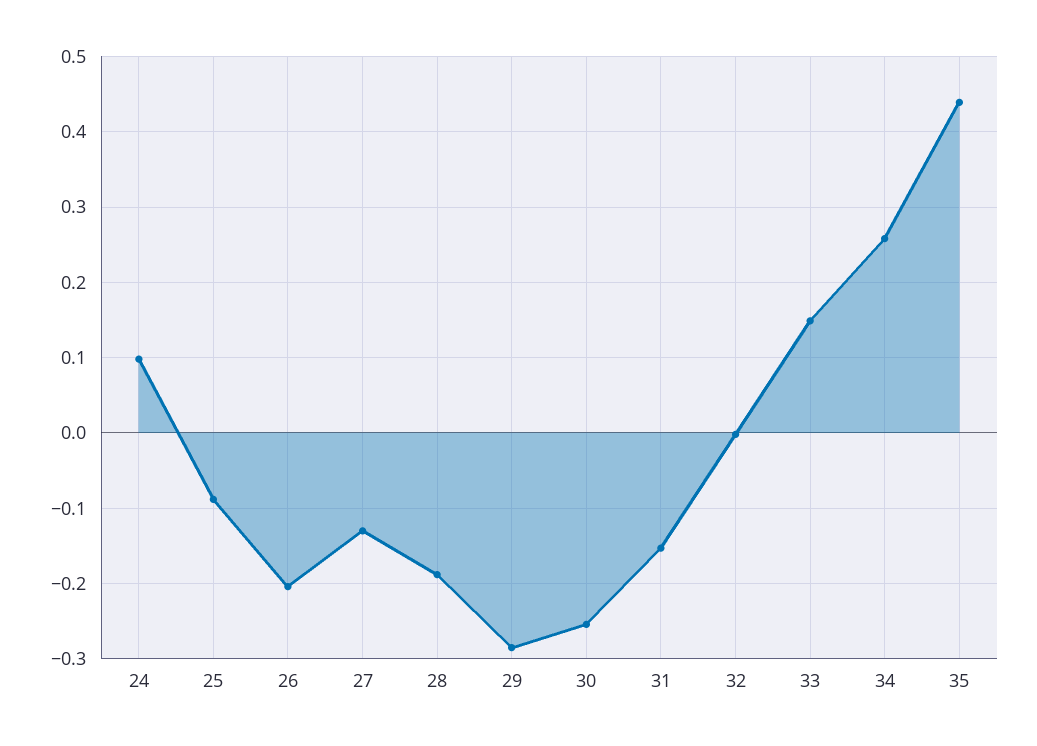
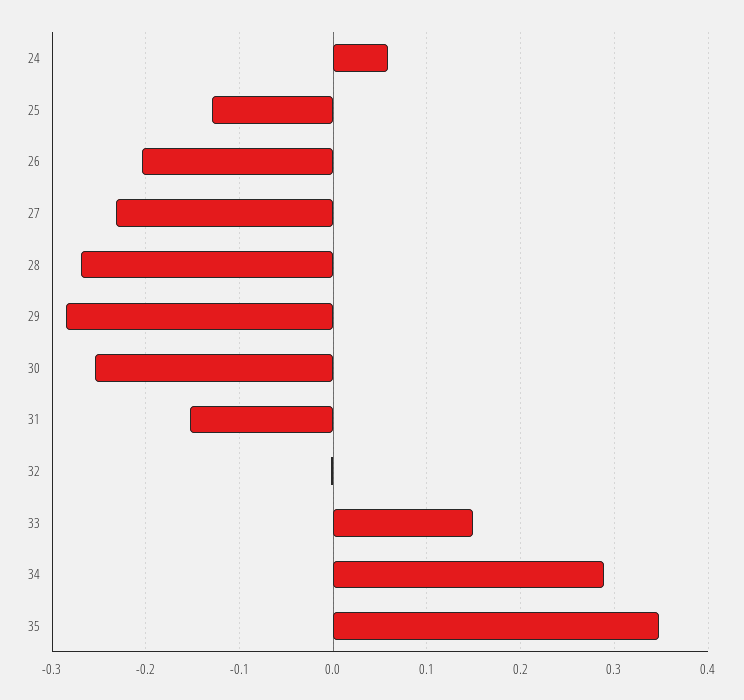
24: 0.1 -> 0.06
25: -0.09 -> -0.13
27: -0.13 -> -0.23
28: -0.19 -> -0.27
34: 0.26 -> 0.29
35: 0.44 -> 0.35

